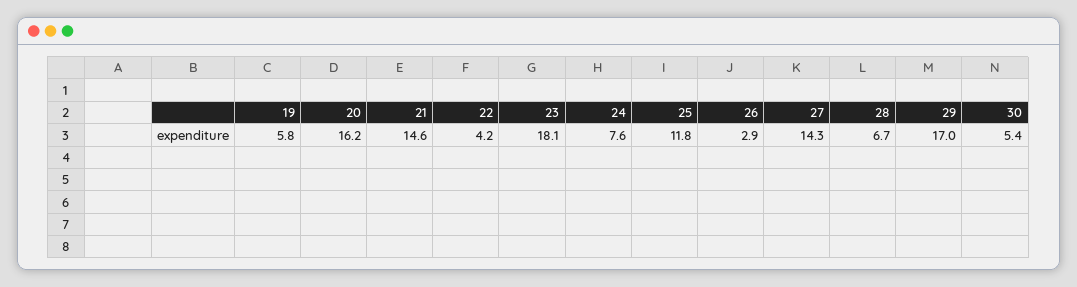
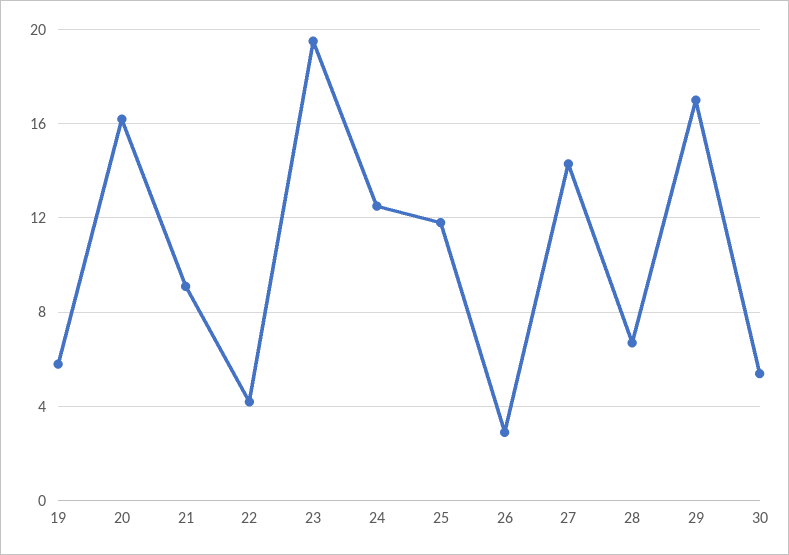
21: 14.6 -> 9
23: 18.1 -> 19.5
24: 7.6 -> 12.5

